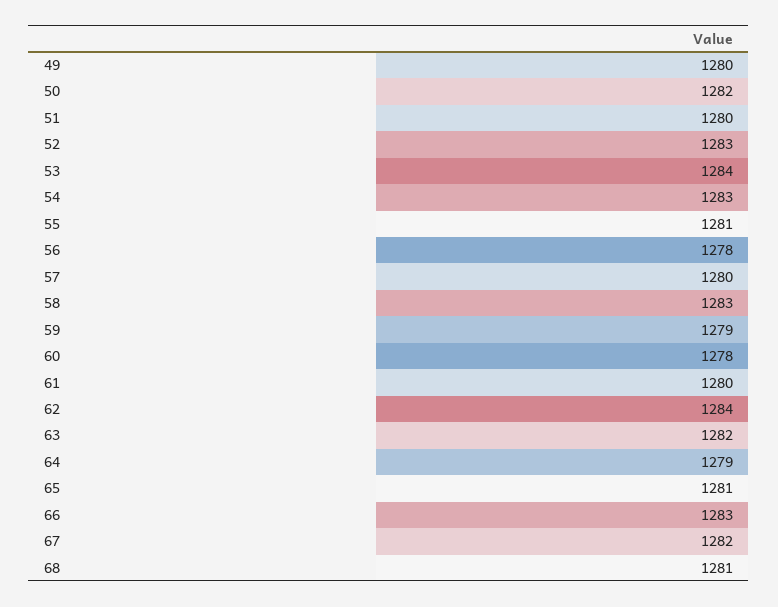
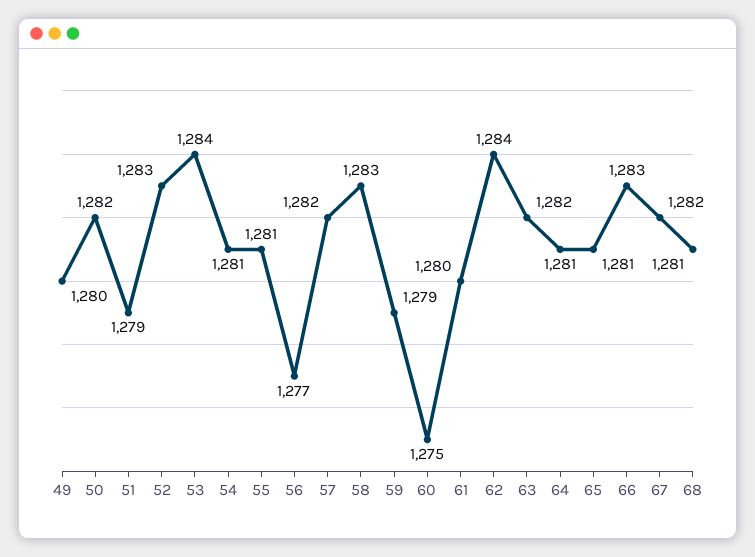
51: 1280 -> 1279
54: 1283 -> 1281
56: 1278 -> 1277
57: 1280 -> 1282
60: 1278 -> 1275
64: 1279 -> 1281

